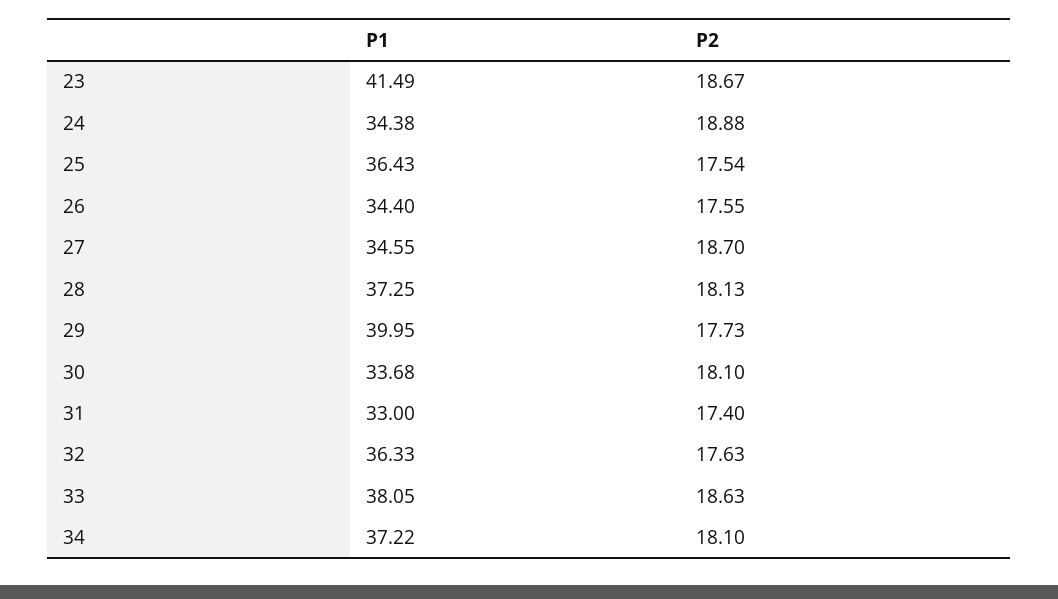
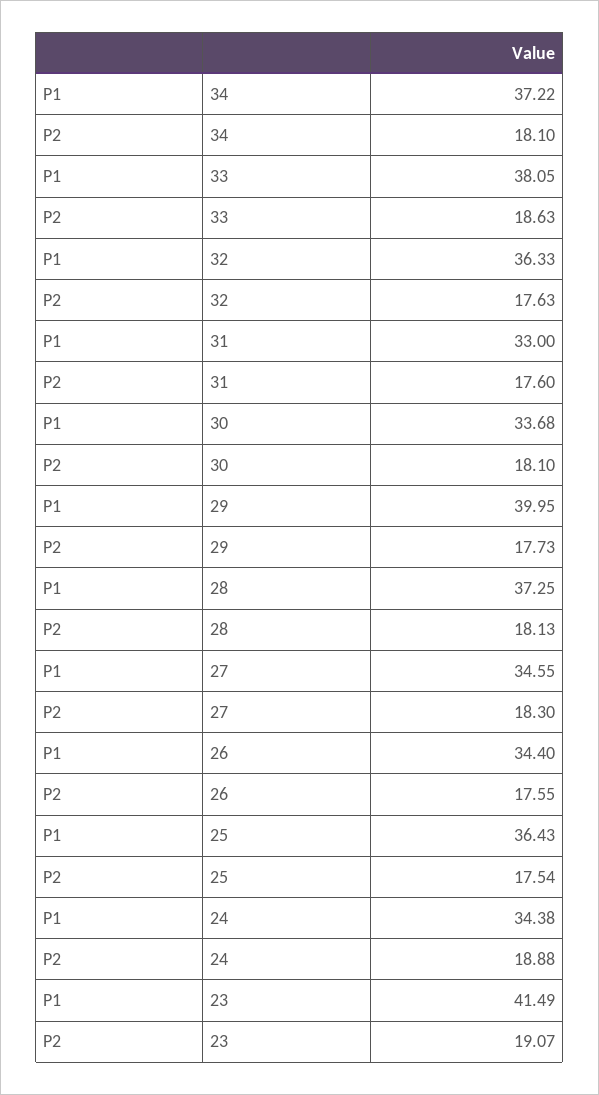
P2, 23: 18.67 -> 19.07
P2, 27: 18.7 -> 18.3
P2, 31: 17.4 -> 17.6

